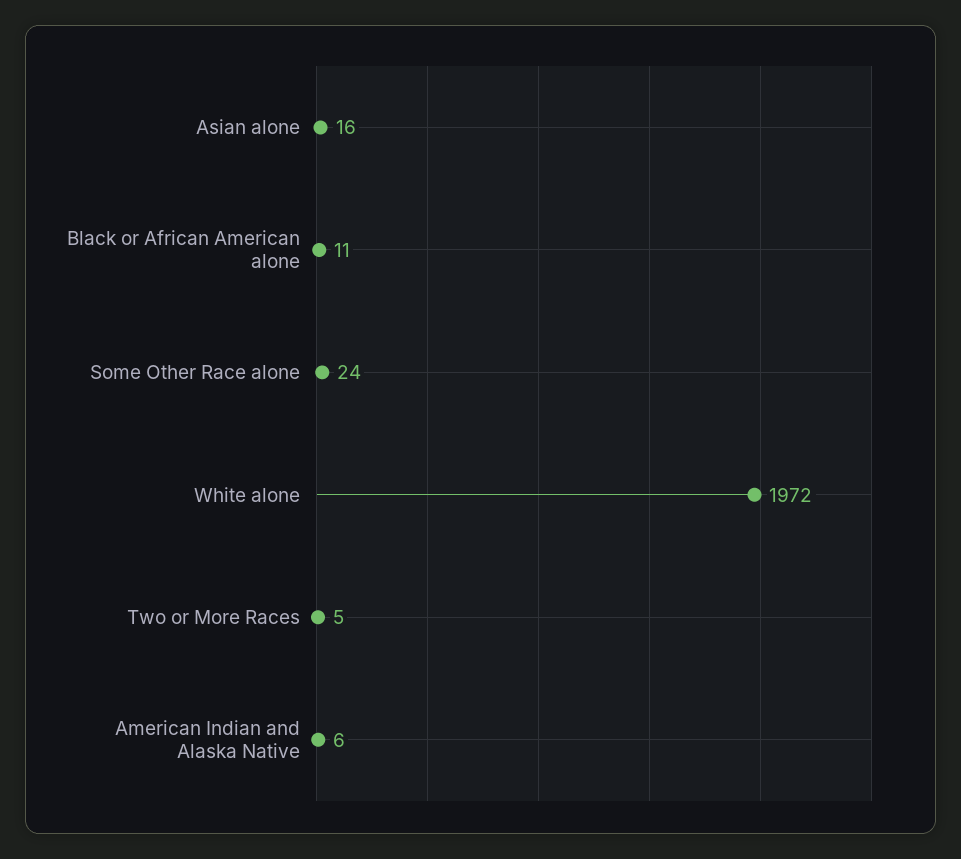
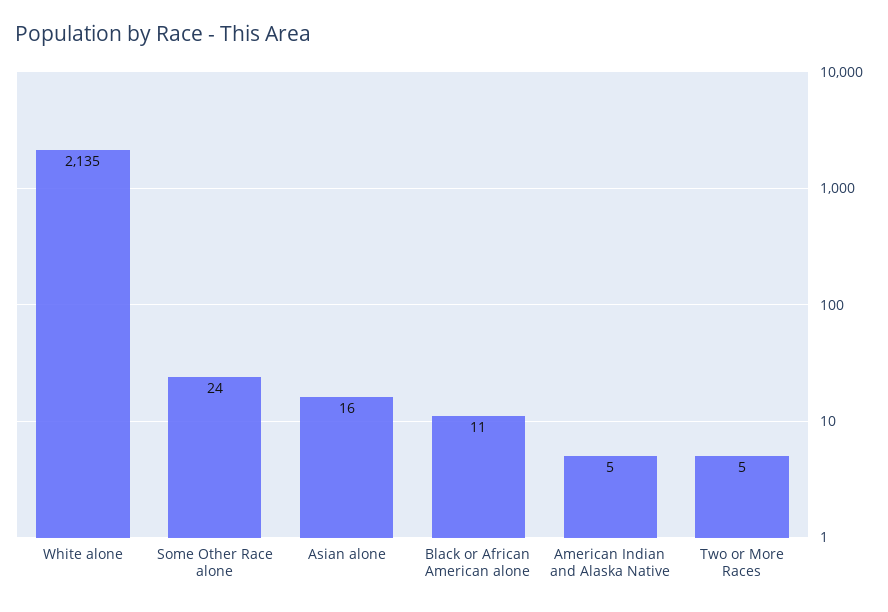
White alone: 1972 -> 2135
American Indian and Alaska Native: 6 -> 5

